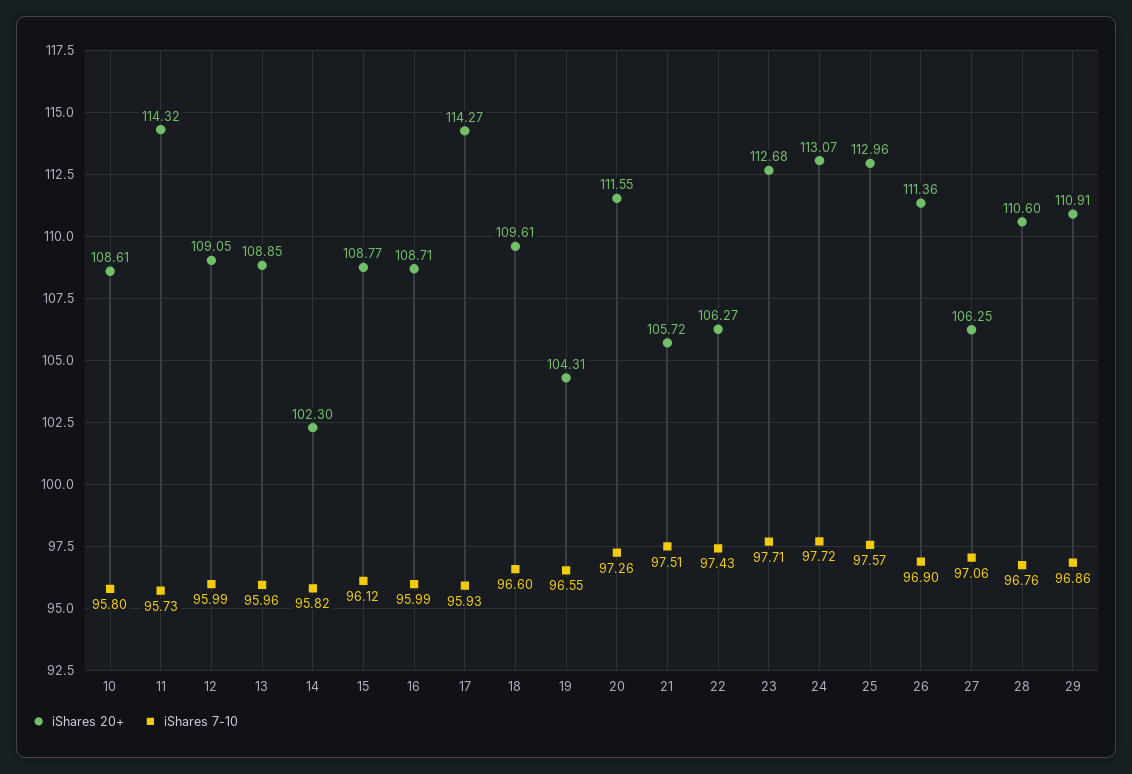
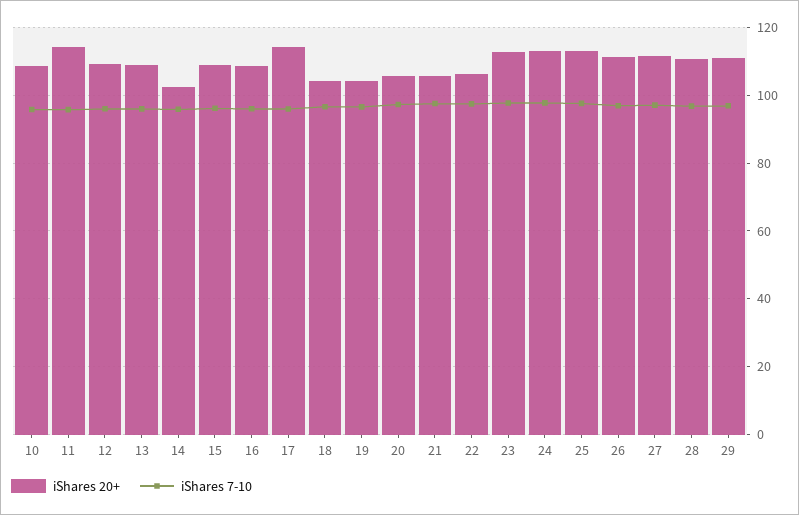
iShares 20+, 18: 109.61 -> 104
iShares 20+, 20: 111.55 -> 106
iShares 20+, 27: 106.25 -> 112

